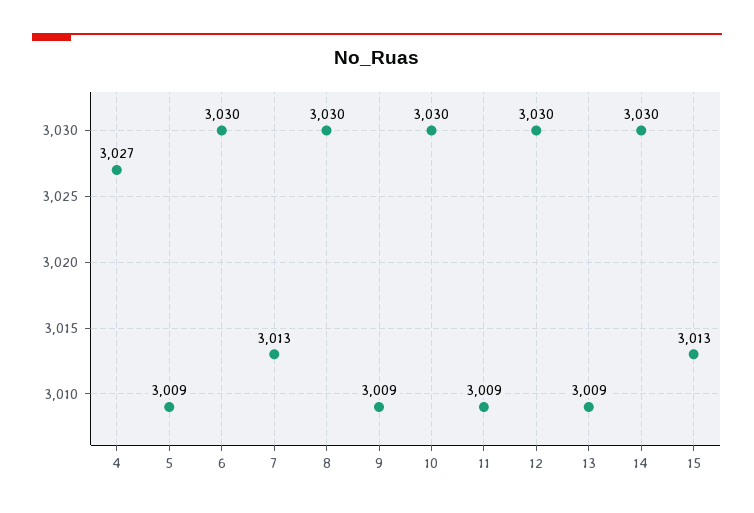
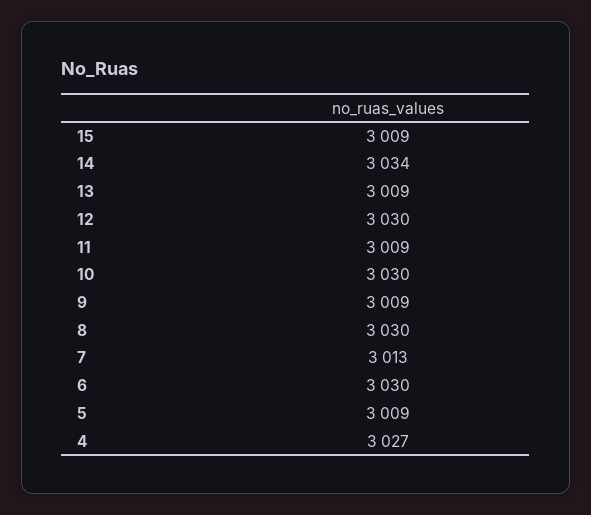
14: 3030 -> 3034
15: 3013 -> 3009

